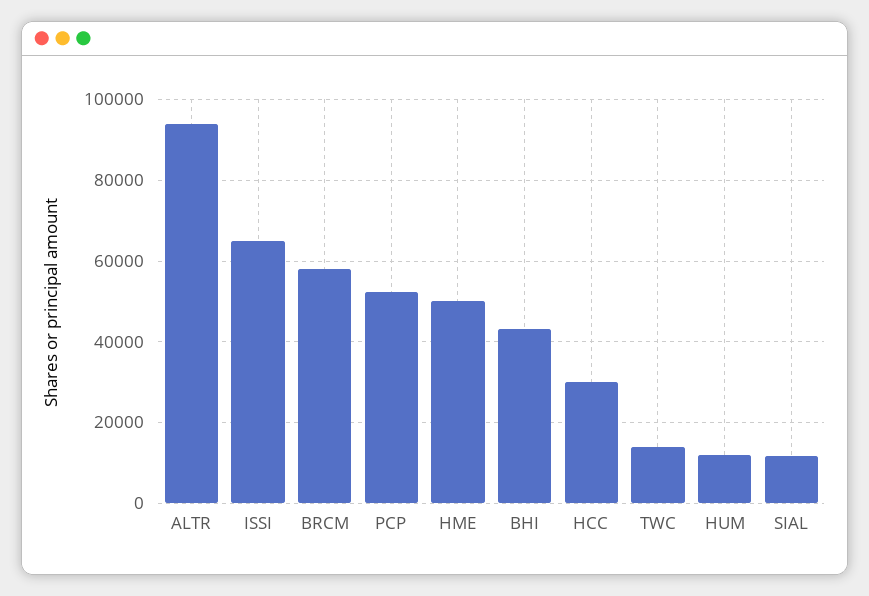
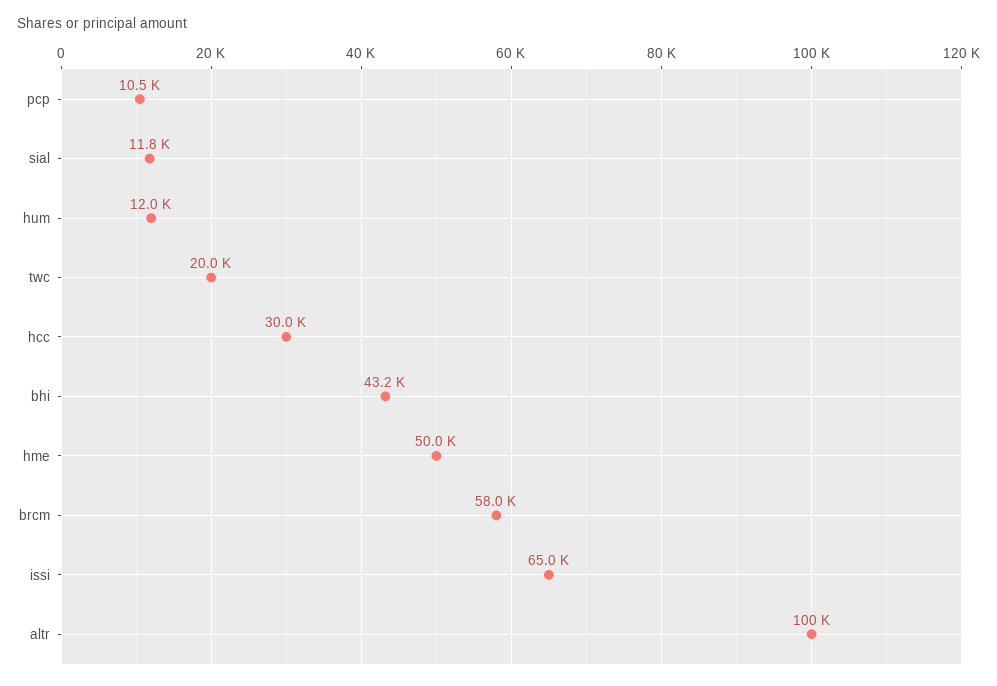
ALTR: 94000 -> 100000
PCP: 52000 -> 10500
TWC: 14000 -> 20000

